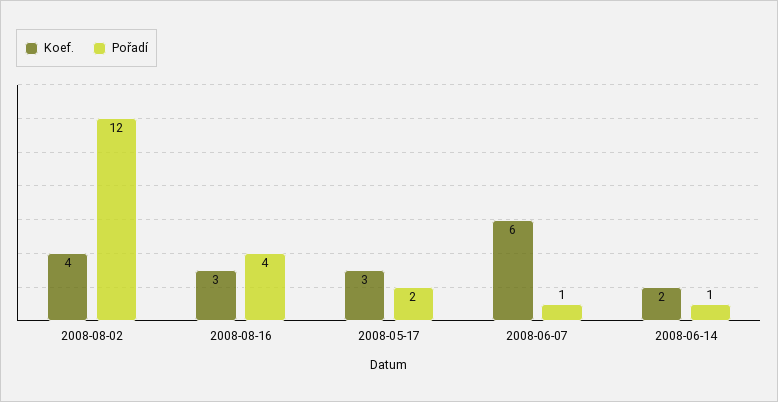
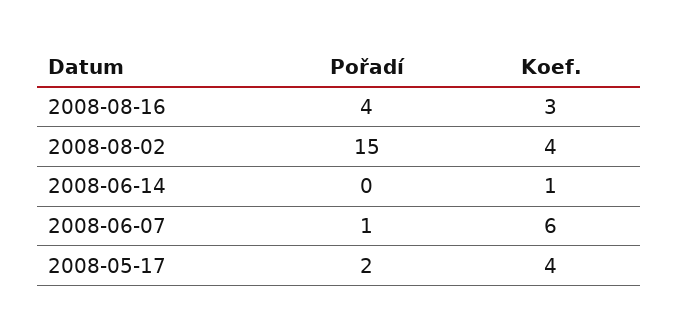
Pořadí, 2008-08-02: 12 -> 15
Koef., 2008-05-17: 3 -> 4
Koef., 2008-06-14: 2 -> 1
Pořadí, 2008-06-14: 1 -> 0

